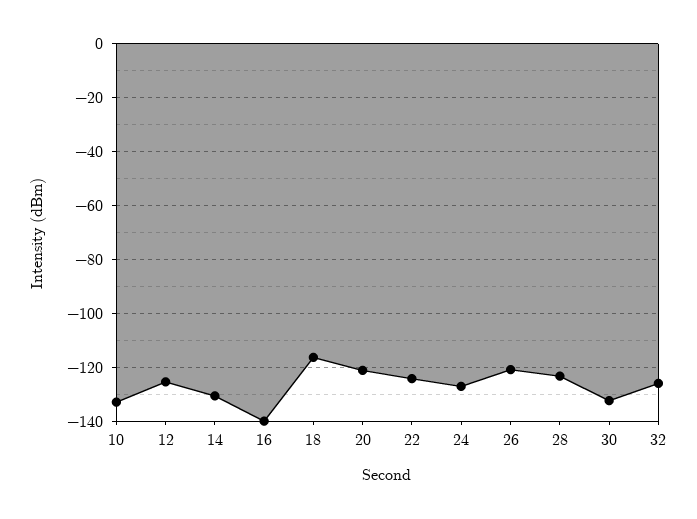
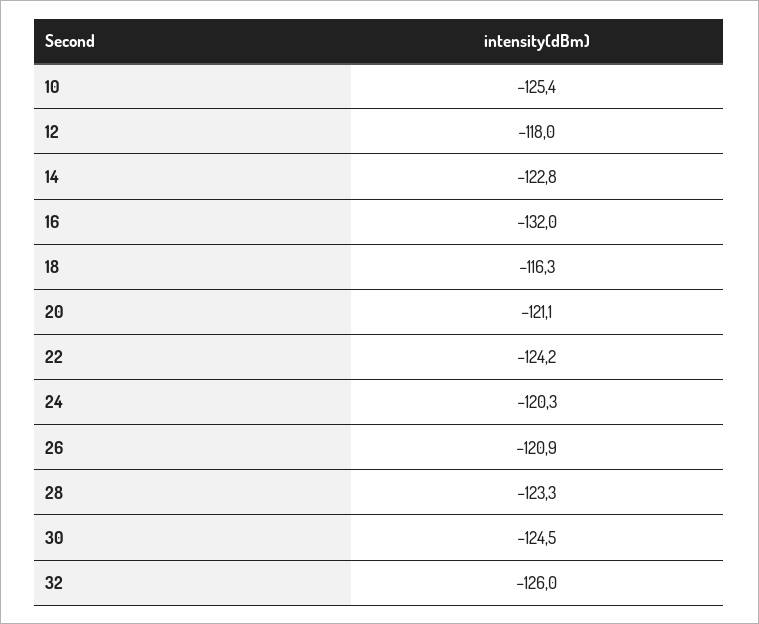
10: -132.5 -> -125.4
12: -125 -> -118
14: -130 -> -122.8
16: -140 -> -132
24: -127.5 -> -120.3
30: -132.5 -> -124.5

